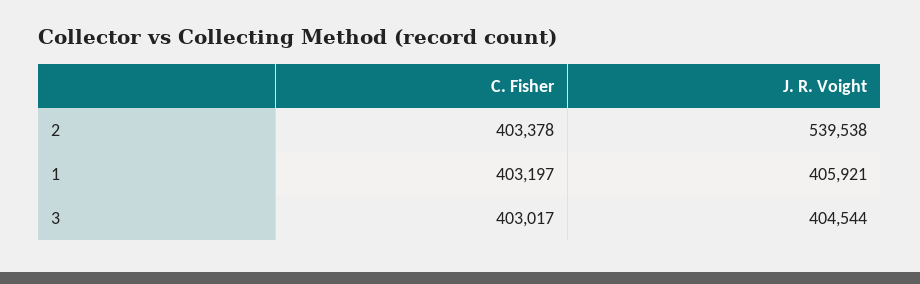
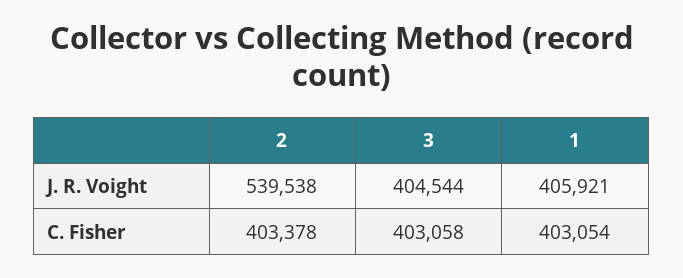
C. Fisher, 1: 403197 -> 403054
C. Fisher, 3: 403017 -> 403058

